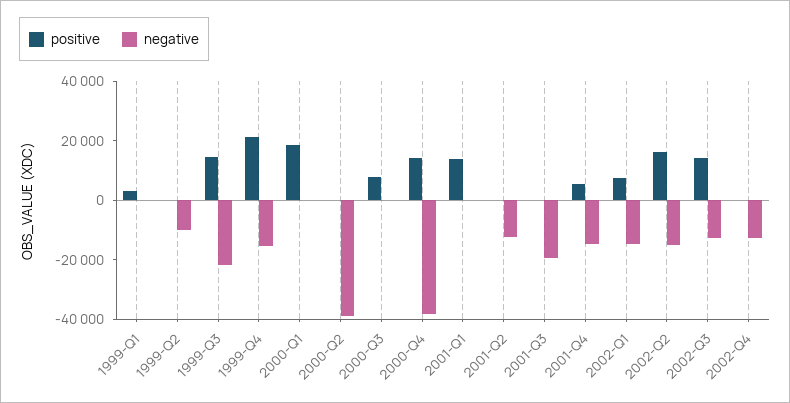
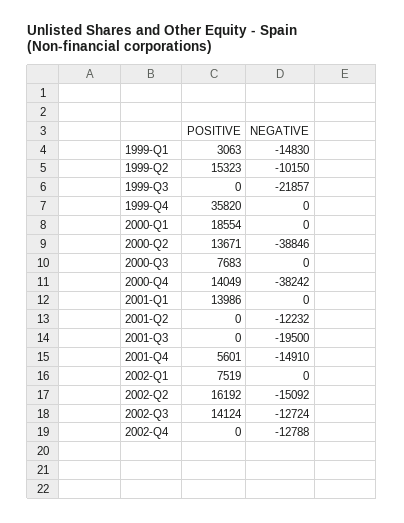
negative, 1999-Q1: 0 -> -14830
positive, 1999-Q2: 0 -> 15323
positive, 1999-Q3: 15000 -> 0
positive, 1999-Q4: 20000 -> 35820
negative, 1999-Q4: -15000 -> 0
positive, 2000-Q2: 0 -> 13671
negative, 2002-Q1: -15000 -> 0

